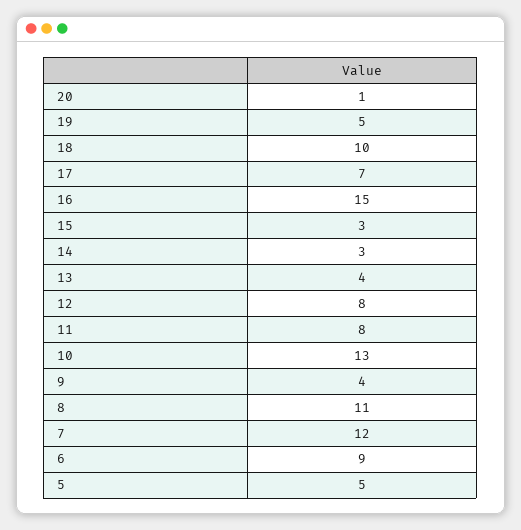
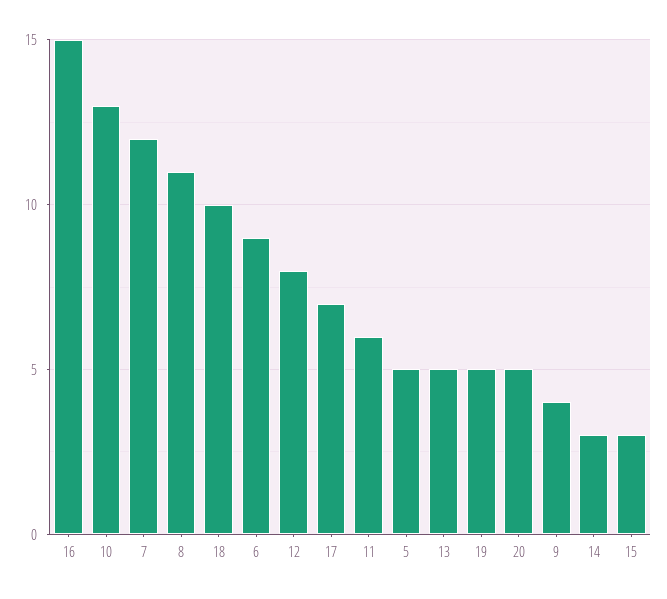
20: 1 -> 5
13: 4 -> 5
11: 8 -> 6

